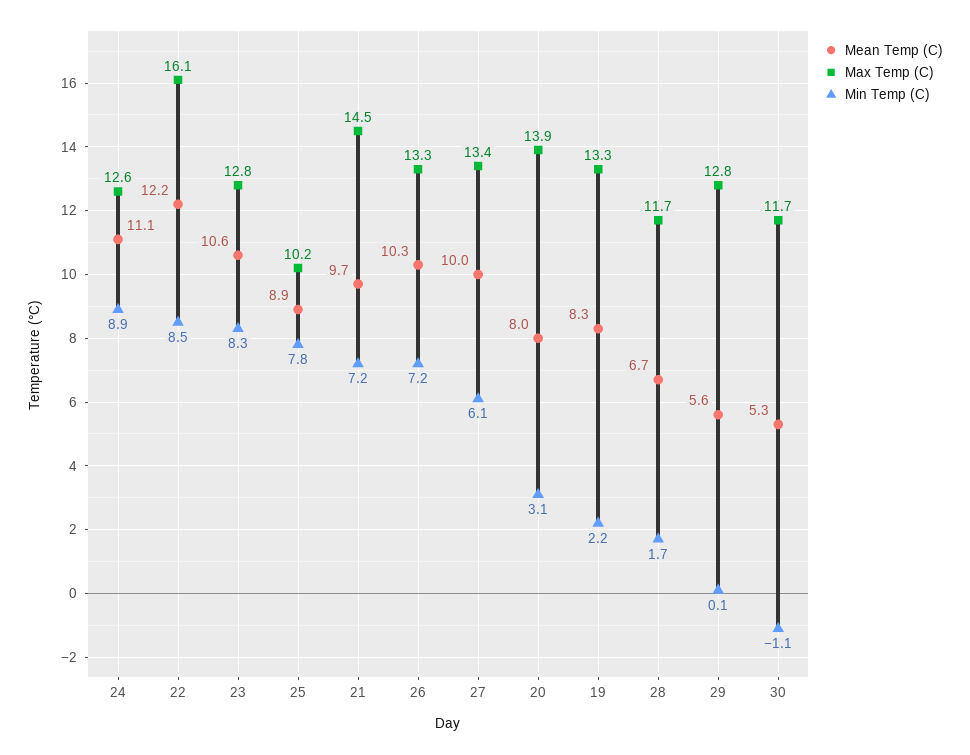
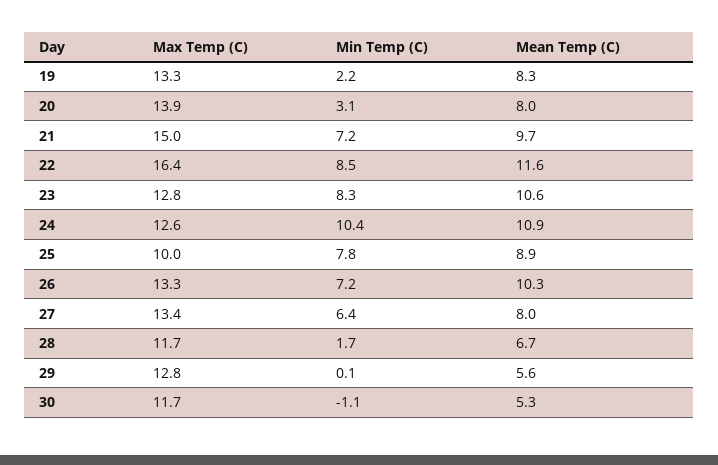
Mean Temp (C), 24: 11.1 -> 10.9
Min Temp (C), 24: 8.9 -> 10.4
Mean Temp (C), 22: 12.2 -> 11.6
Max Temp (C), 22: 16.1 -> 16.4
Max Temp (C), 25: 10.2 -> 10
Max Temp (C), 21: 14.5 -> 15
Mean Temp (C), 27: 10 -> 8
Min Temp (C), 27: 6.1 -> 6.4

